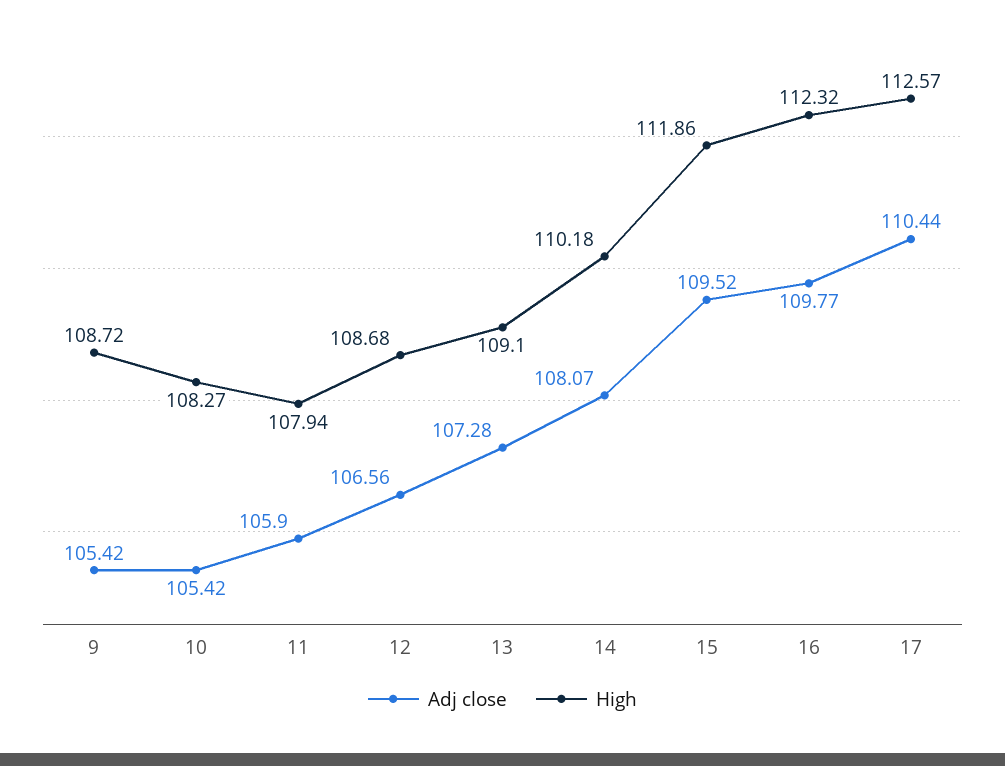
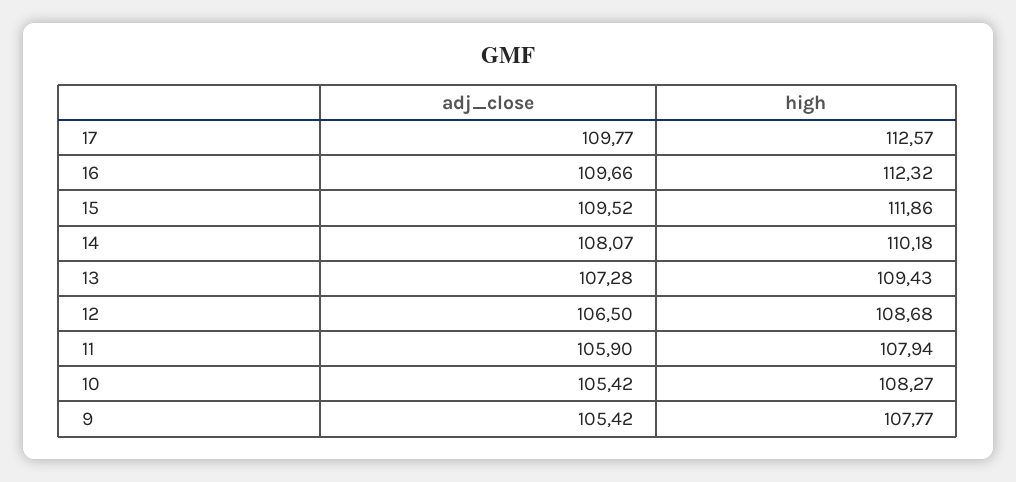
High, 9: 108.72 -> 107.77
Adj close, 12: 106.56 -> 106.5
High, 13: 109.1 -> 109.43
Adj close, 16: 109.77 -> 109.66
Adj close, 17: 110.44 -> 109.77

